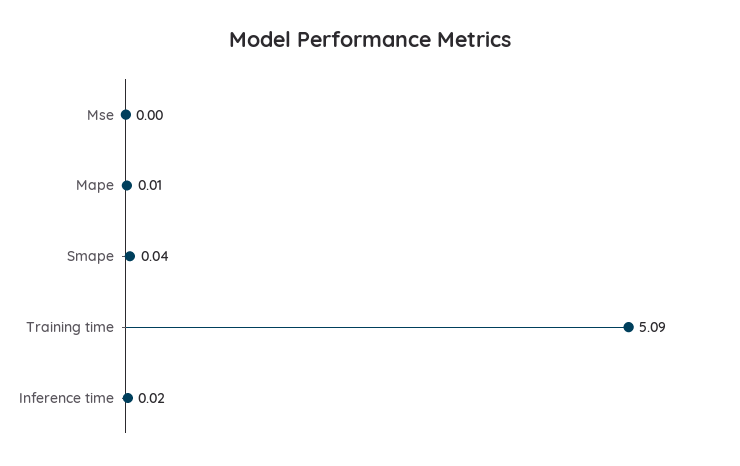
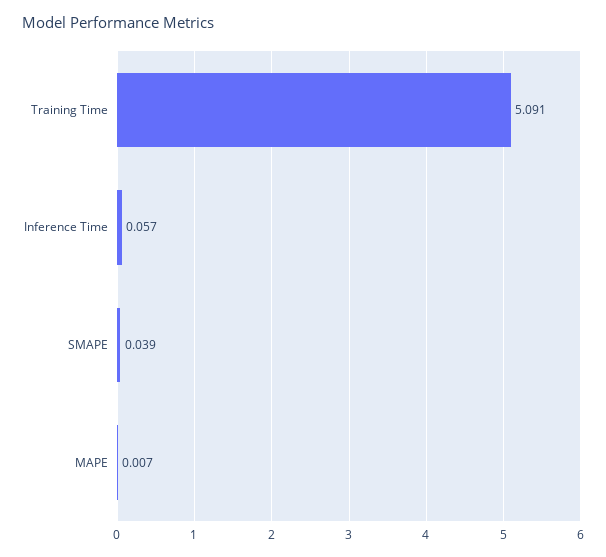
Mse: 0 -> none
Inference time: 0.02 -> 0.057

